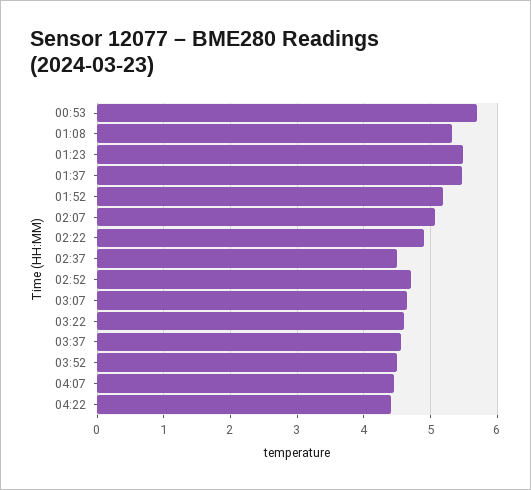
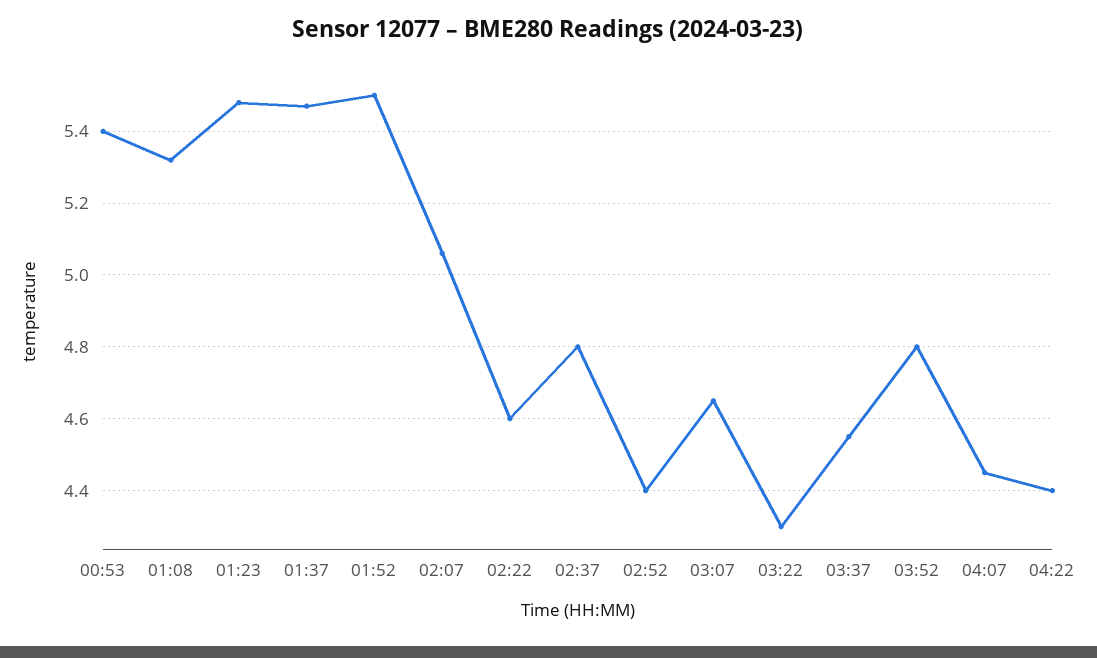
00:53: 5.7 -> 5.4
01:52: 5.2 -> 5.5
02:22: 4.9 -> 4.6
02:37: 4.5 -> 4.8
02:52: 4.7 -> 4.4
03:22: 4.6 -> 4.3
03:52: 4.5 -> 4.8

